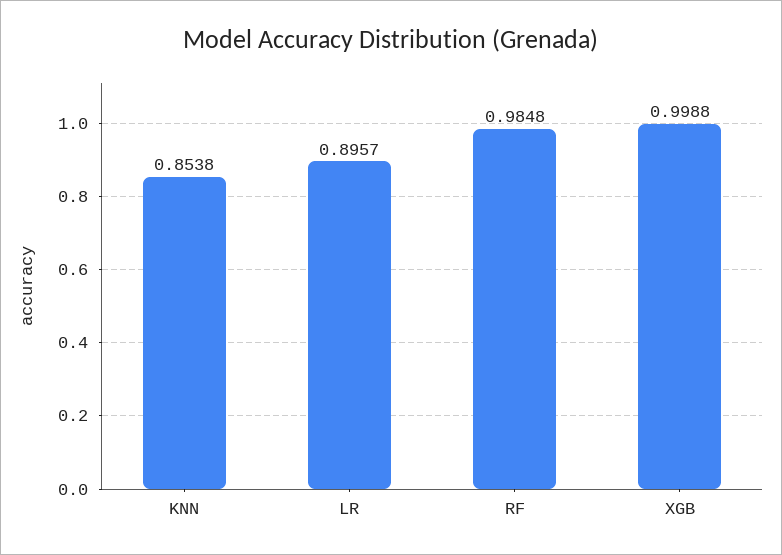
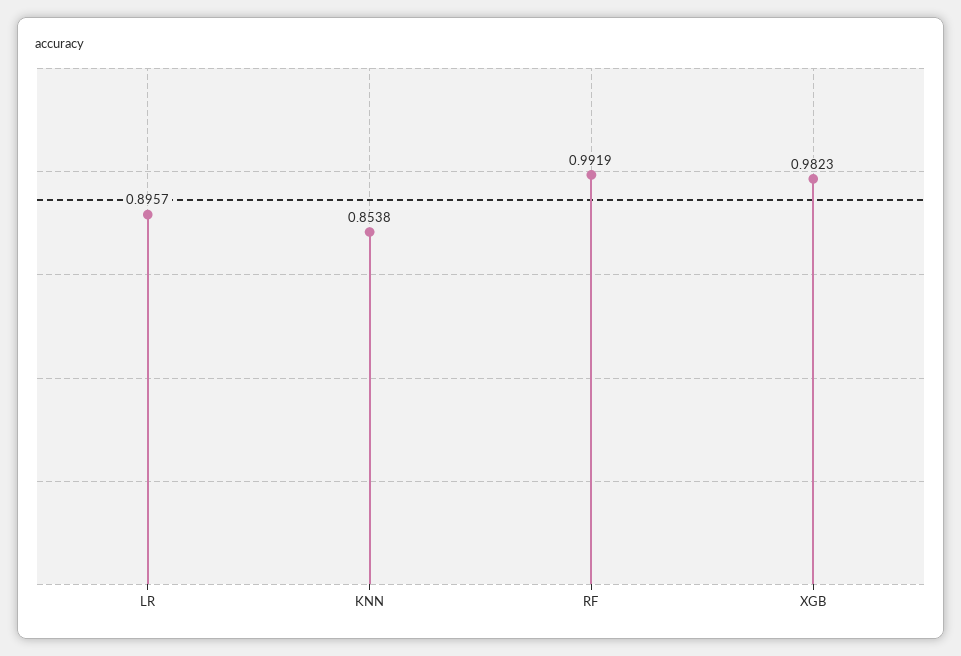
RF: 0.9848 -> 0.9919
XGB: 0.9988 -> 0.9823

